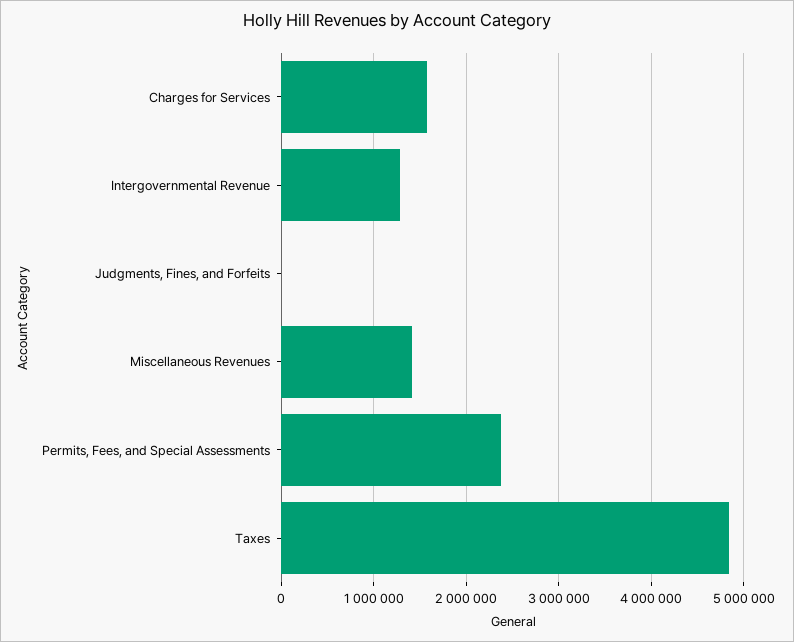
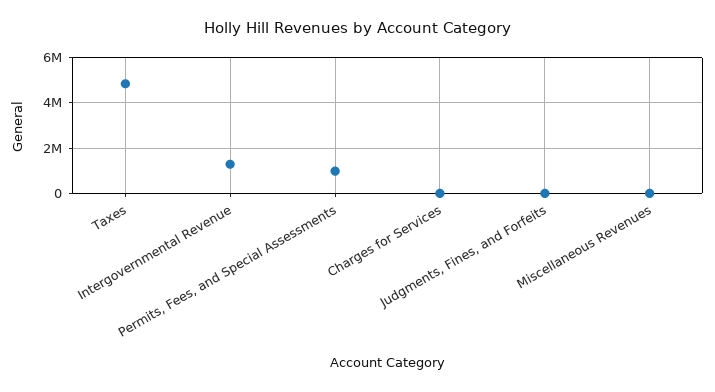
Charges for Services: 1600000 -> 0
Miscellaneous Revenues: 1400000 -> 0
Permits, Fees, and Special Assessments: 2400000 -> 1000000

